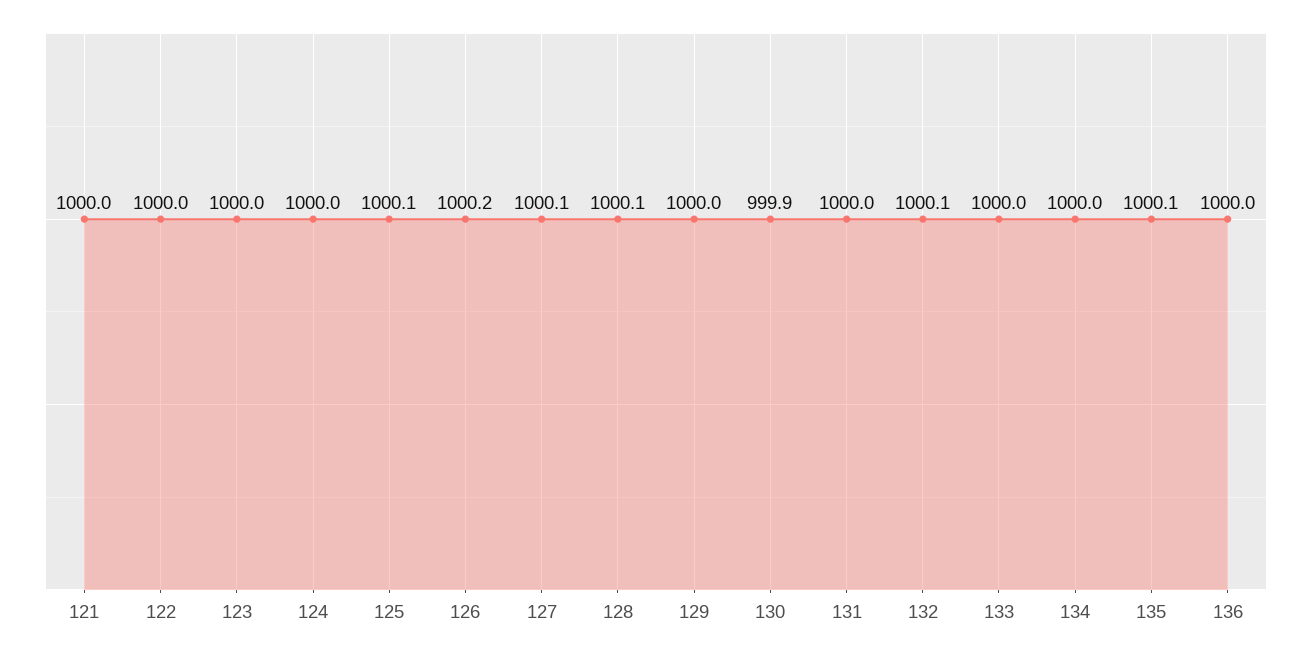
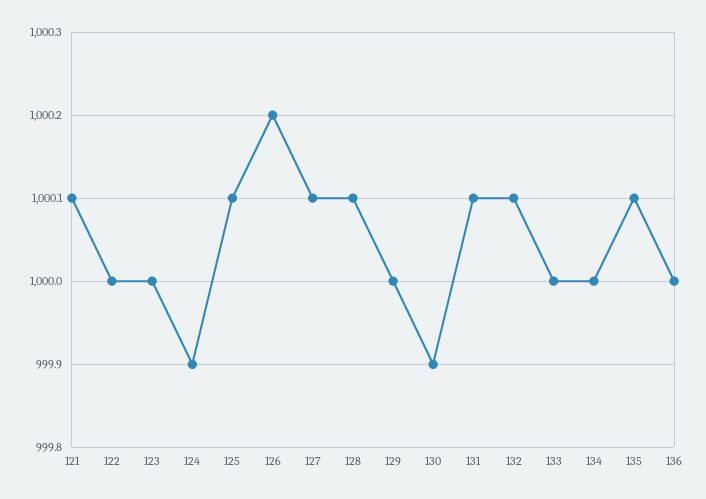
121: 1000 -> 1000.1
124: 1000 -> 999.9
131: 1000 -> 1000.1

